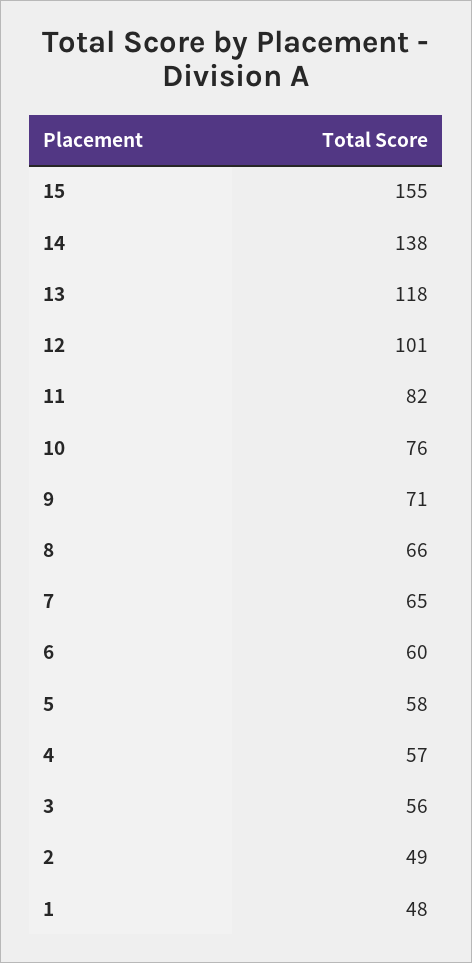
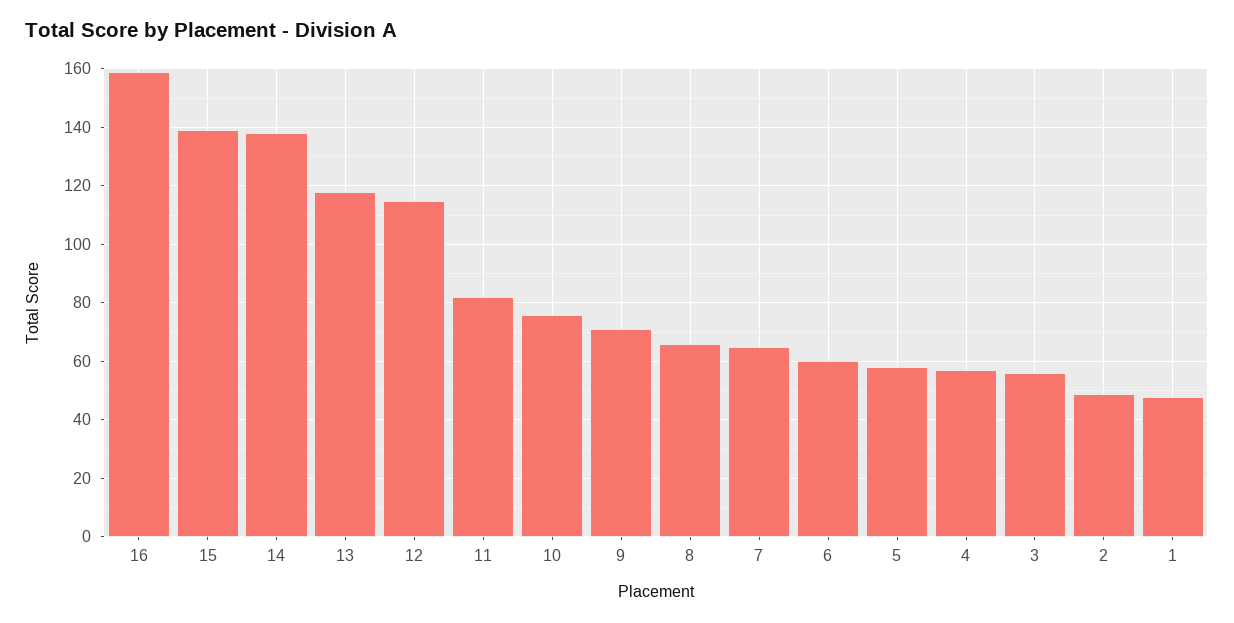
15: 155 -> 140
12: 101 -> 115
16: none -> 160

